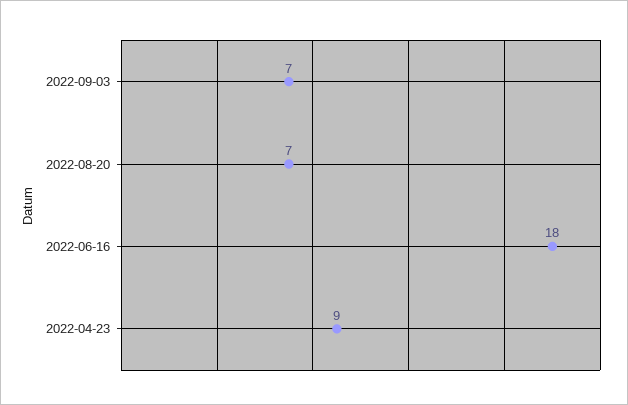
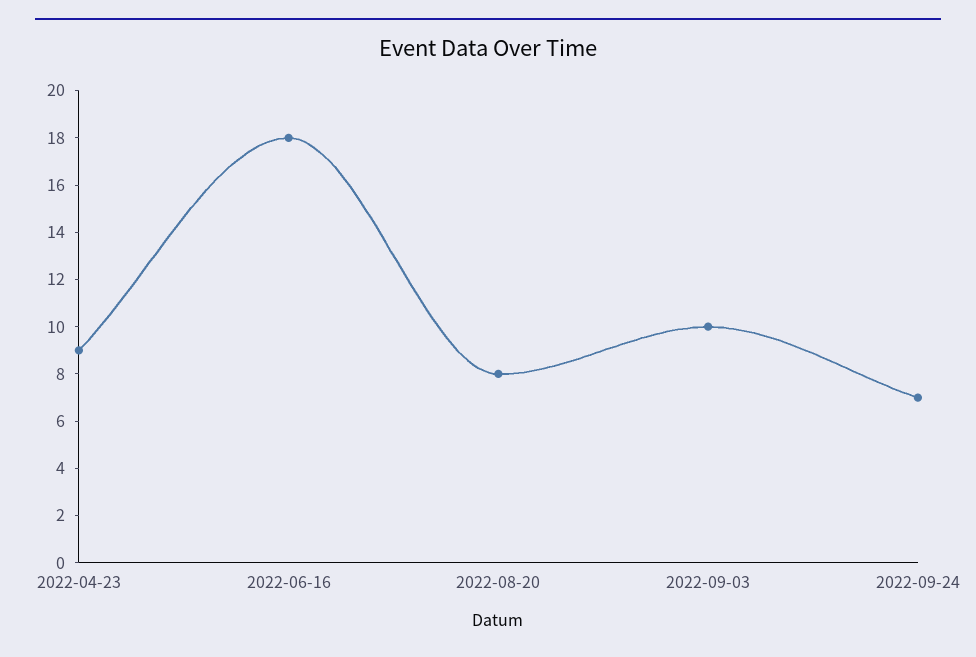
2022-09-03: 7 -> 10
2022-08-20: 7 -> 8
2022-09-24: none -> 7

